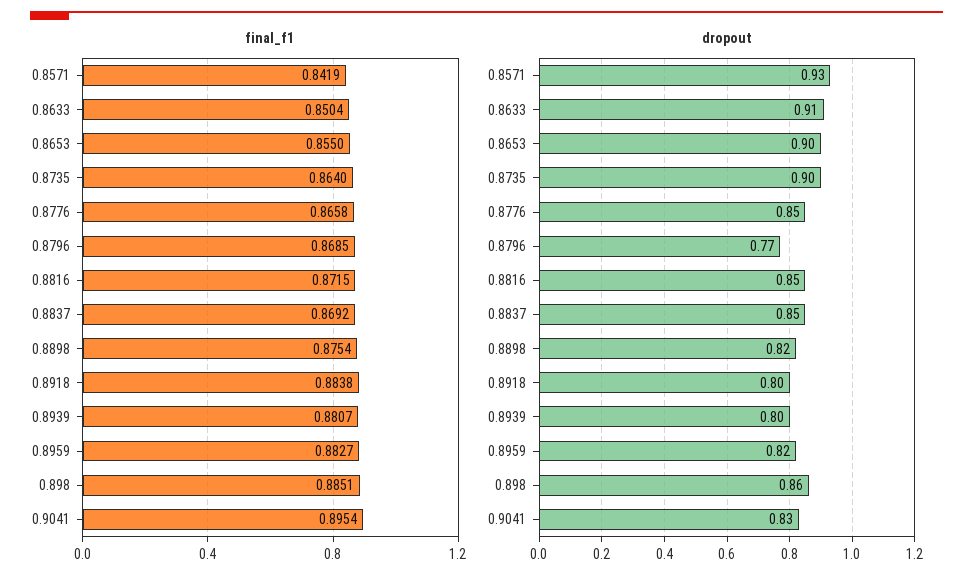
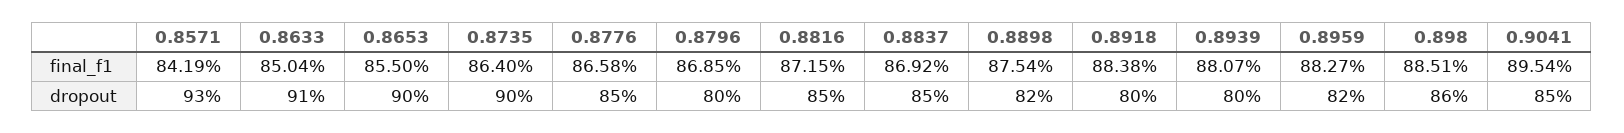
dropout, 0.8796: 0.77 -> 0.8
dropout, 0.9041: 0.83 -> 0.85

